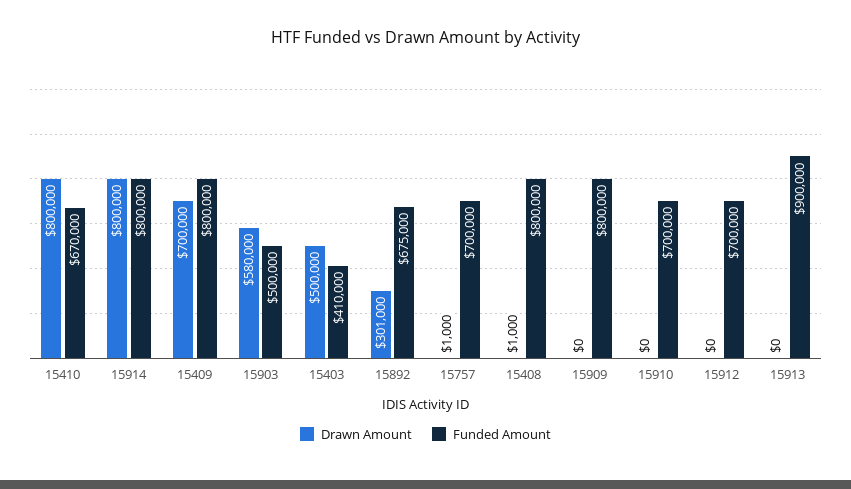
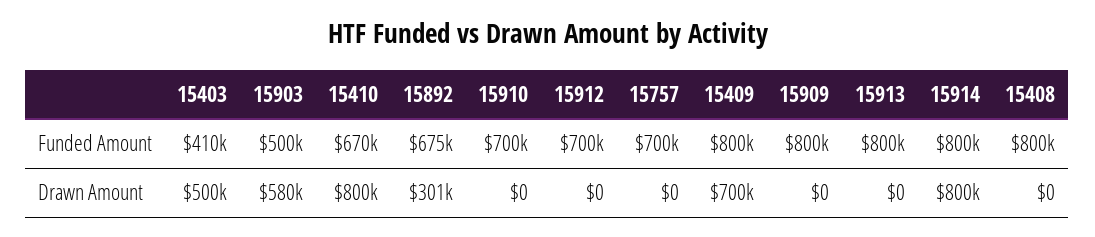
Drawn Amount, 15757: 1000 -> 0
Drawn Amount, 15408: 1000 -> 0
Funded Amount, 15913: 900000 -> 800000

